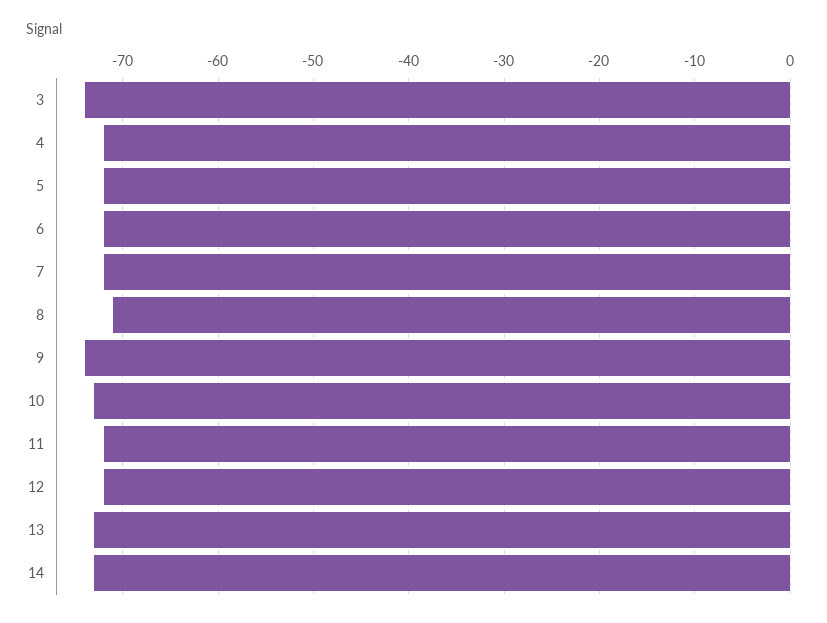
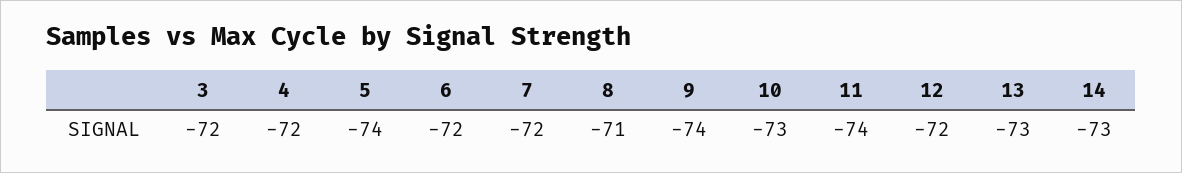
3: -74 -> -72
5: -72 -> -74
11: -72 -> -74

